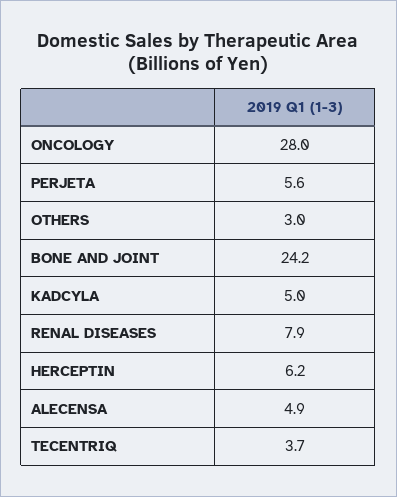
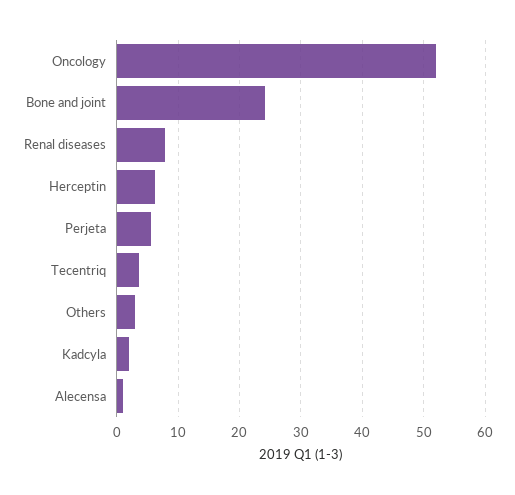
ONCOLOGY: 28 -> 52
KADCYLA: 5 -> 2
ALECENSA: 4.9 -> 1

